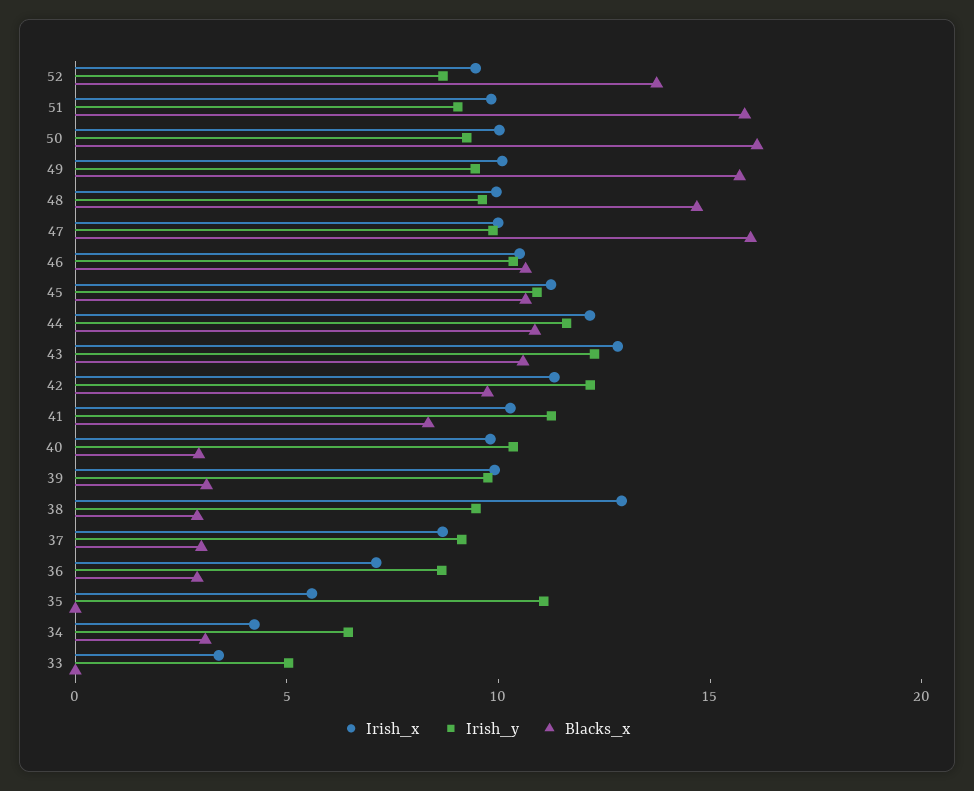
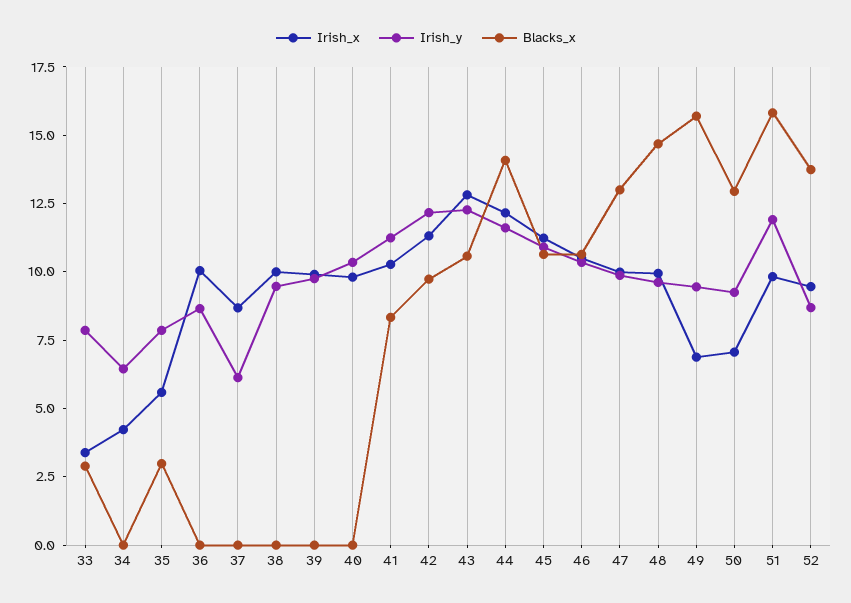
Irish_y, 51: 9 -> 12
Irish_x, 50: 10 -> 7
Blacks_x, 50: 16 -> 13
Irish_x, 49: 10 -> 7
Blacks_x, 47: 16 -> 13
Blacks_x, 44: 11 -> 14
Blacks_x, 40: 3 -> 0
Blacks_x, 39: 3 -> 0
Irish_x, 38: 13 -> 10
Blacks_x, 38: 3 -> 0
Irish_y, 37: 9 -> 6
Blacks_x, 37: 3 -> 0
Irish_x, 36: 7 -> 10
Blacks_x, 36: 3 -> 0
Irish_y, 35: 11 -> 8
Blacks_x, 35: 0 -> 3
Blacks_x, 34: 3 -> 0
Irish_y, 33: 5 -> 8
Blacks_x, 33: 0 -> 3

